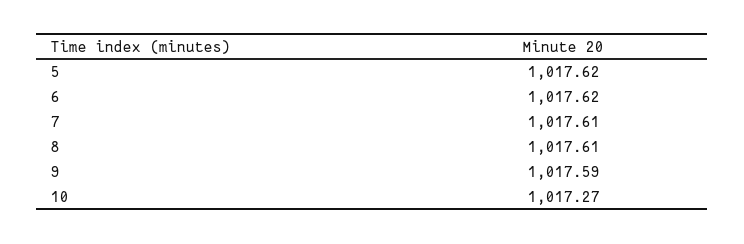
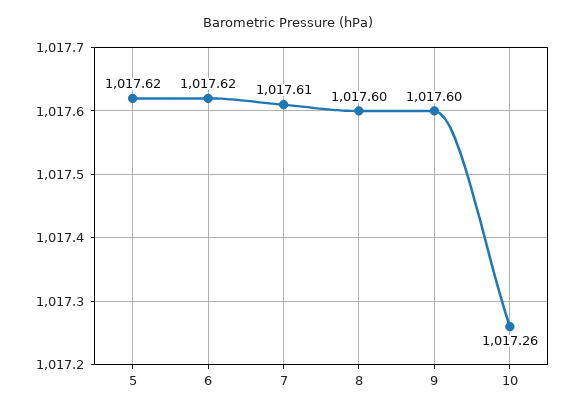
8: 1017.61 -> 1017.6
9: 1017.59 -> 1017.6
10: 1017.27 -> 1017.26

